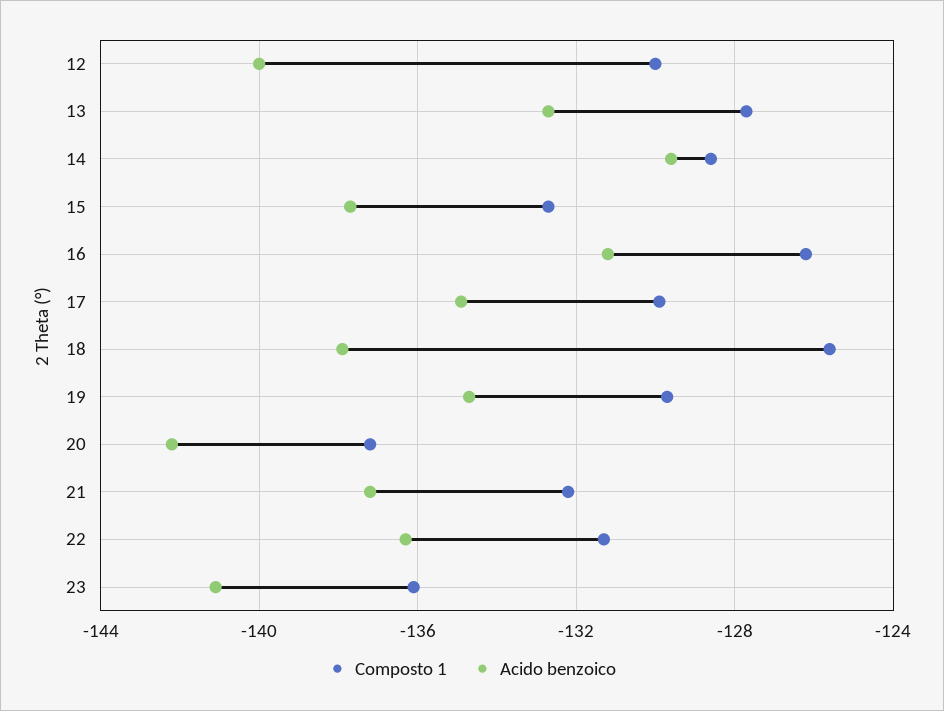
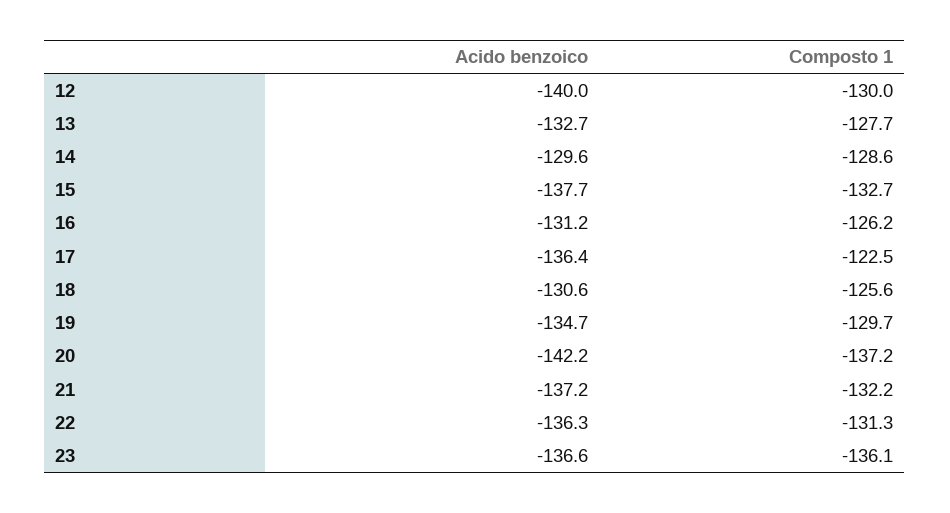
Composto 1, 17: -130 -> -122.5
Acido benzoico, 17: -135 -> -136.4
Acido benzoico, 18: -138 -> -130.6
Acido benzoico, 23: -141 -> -136.6

